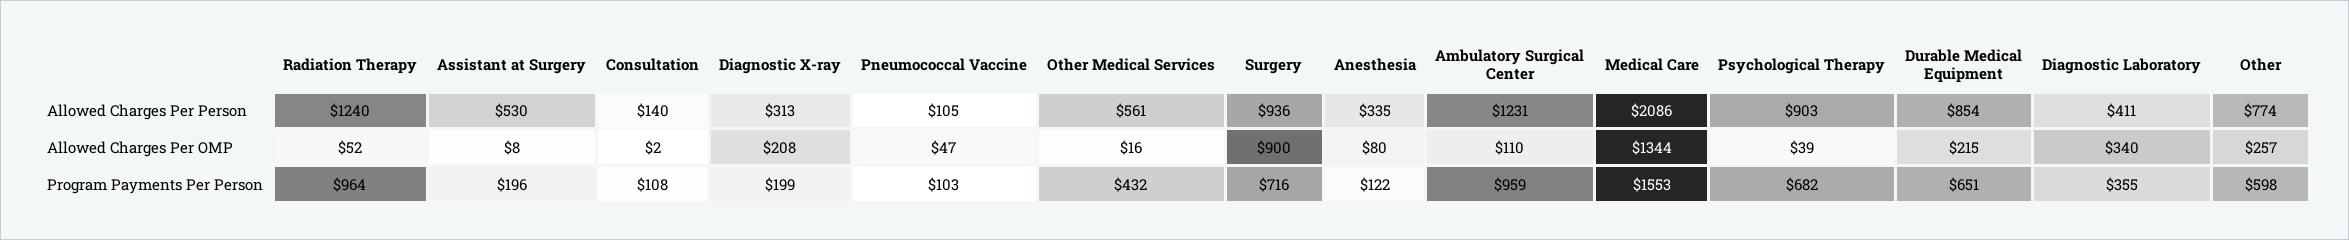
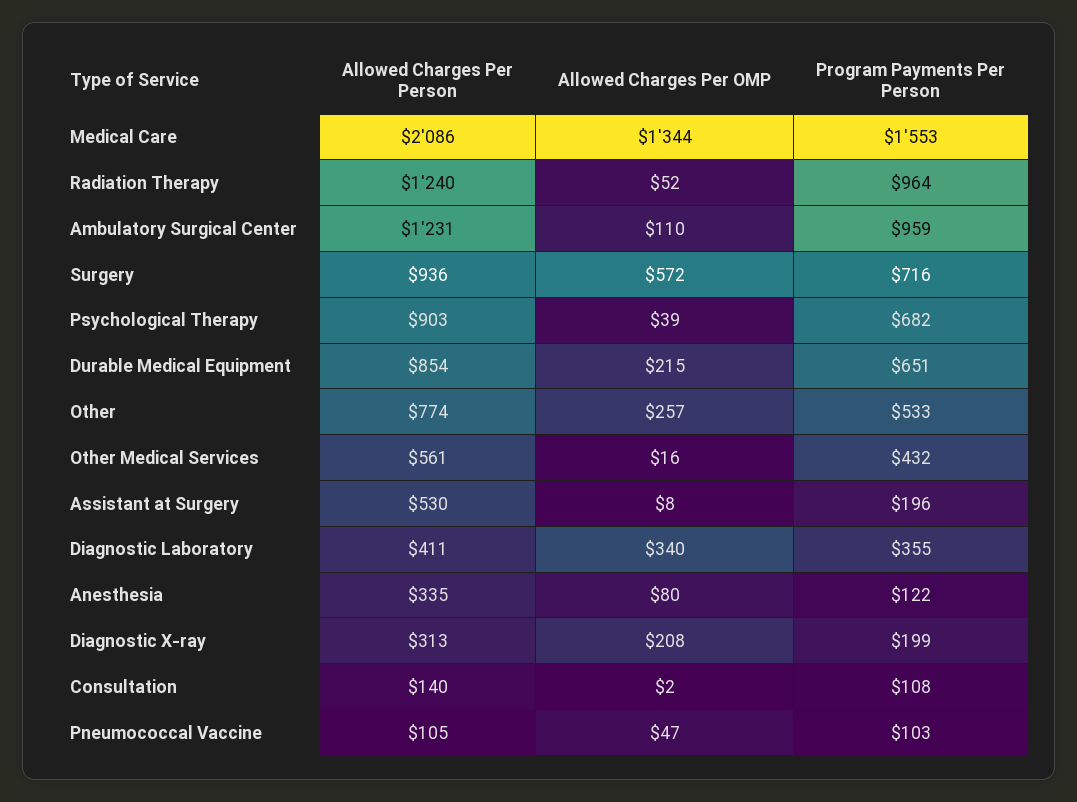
Surgery, Allowed Charges Per OMP: 900 -> 572
Other, Program Payments Per Person: 598 -> 533

